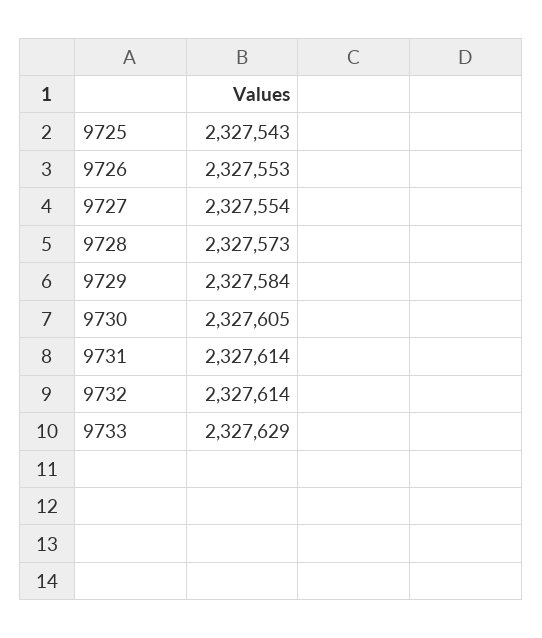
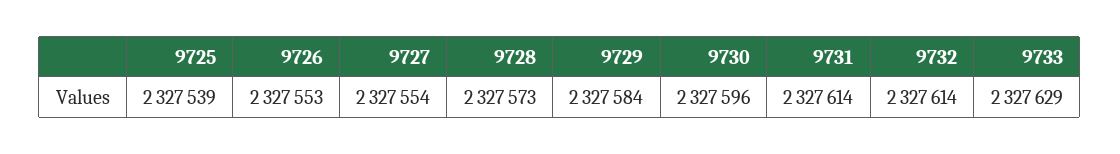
9725: 2327543 -> 2327539
9730: 2327605 -> 2327596

